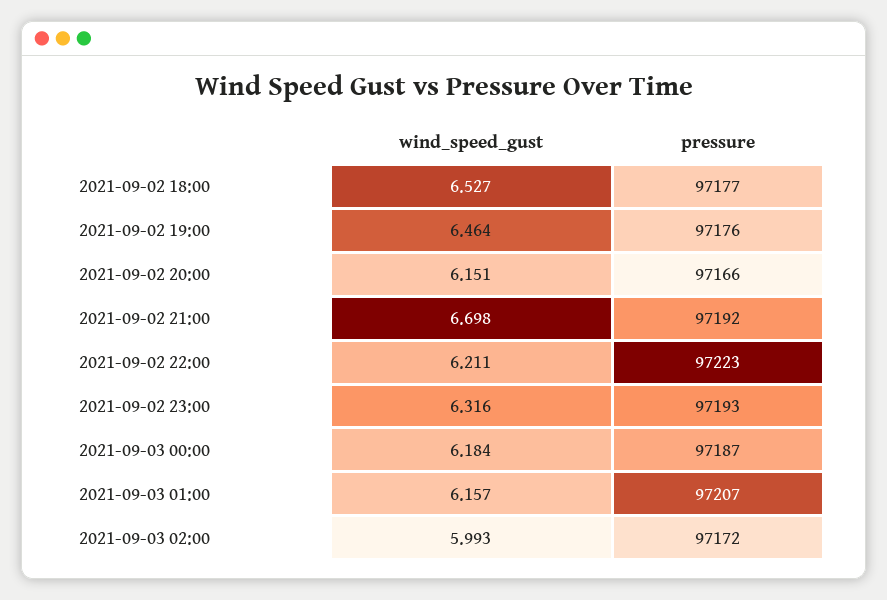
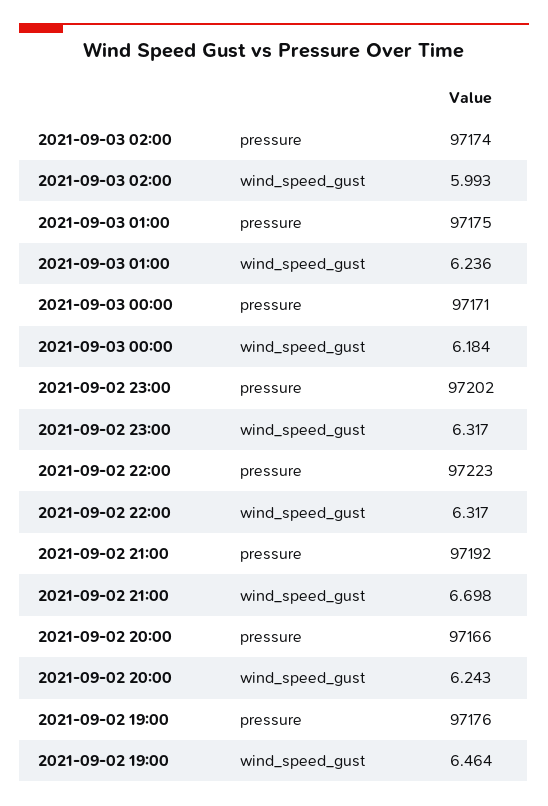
wind_speed_gust, 2021-09-02 18:00: 6.527 -> none
pressure, 2021-09-02 18:00: 97177 -> none
wind_speed_gust, 2021-09-02 20:00: 6.151 -> 6.243
wind_speed_gust, 2021-09-02 22:00: 6.211 -> 6.317
wind_speed_gust, 2021-09-02 23:00: 6.316 -> 6.317
pressure, 2021-09-02 23:00: 97193 -> 97202
pressure, 2021-09-03 00:00: 97187 -> 97171
wind_speed_gust, 2021-09-03 01:00: 6.157 -> 6.236
pressure, 2021-09-03 01:00: 97207 -> 97175
pressure, 2021-09-03 02:00: 97172 -> 97174

